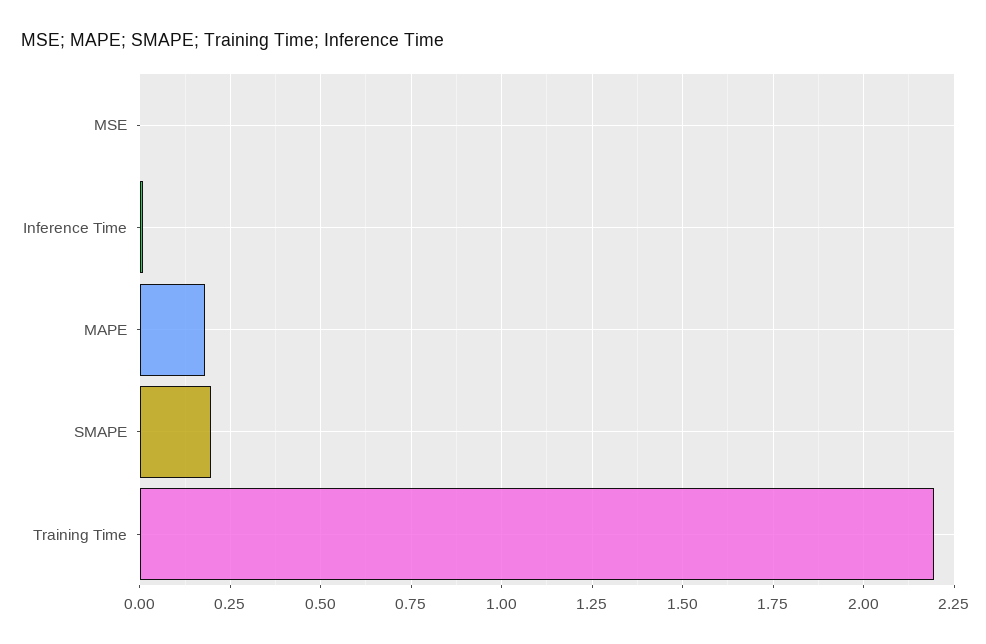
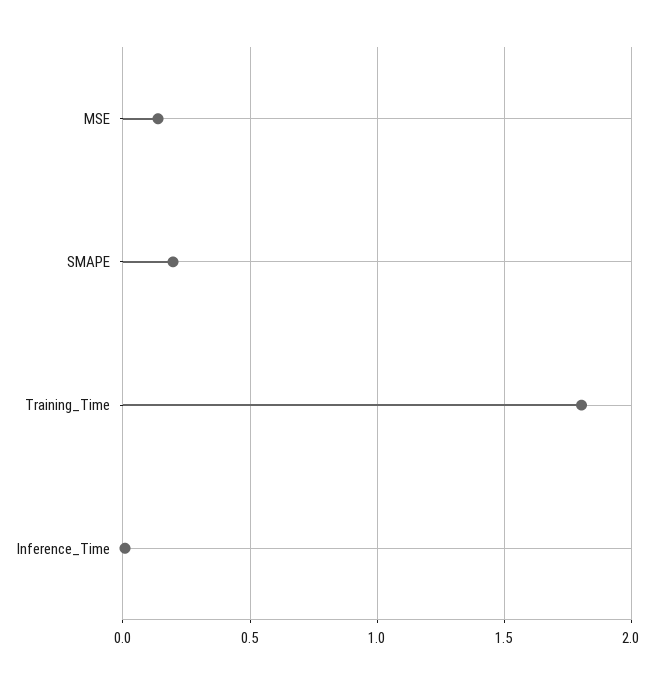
MSE: 0 -> 0.15
MAPE: 0.175 -> none
Training Time: 2.2 -> 1.8

